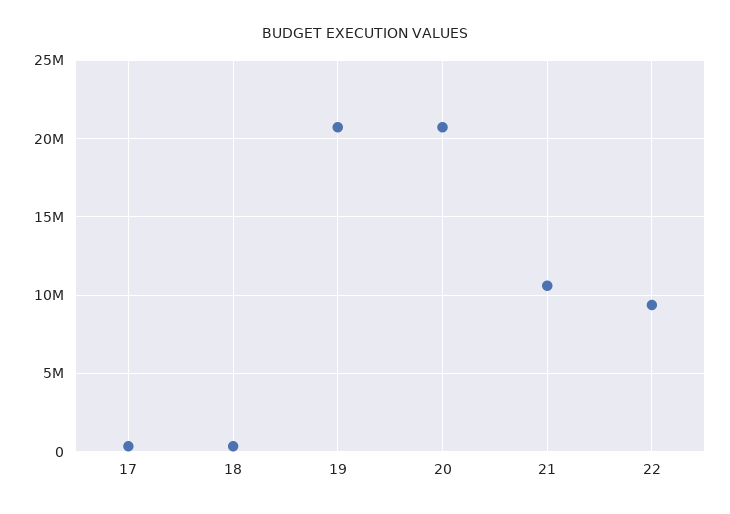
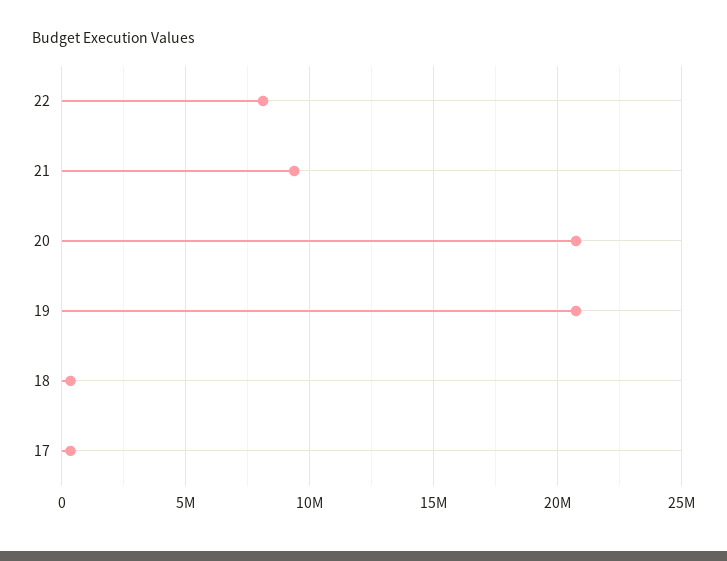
21: 10500000 -> 9500000
22: 9500000 -> 8000000

